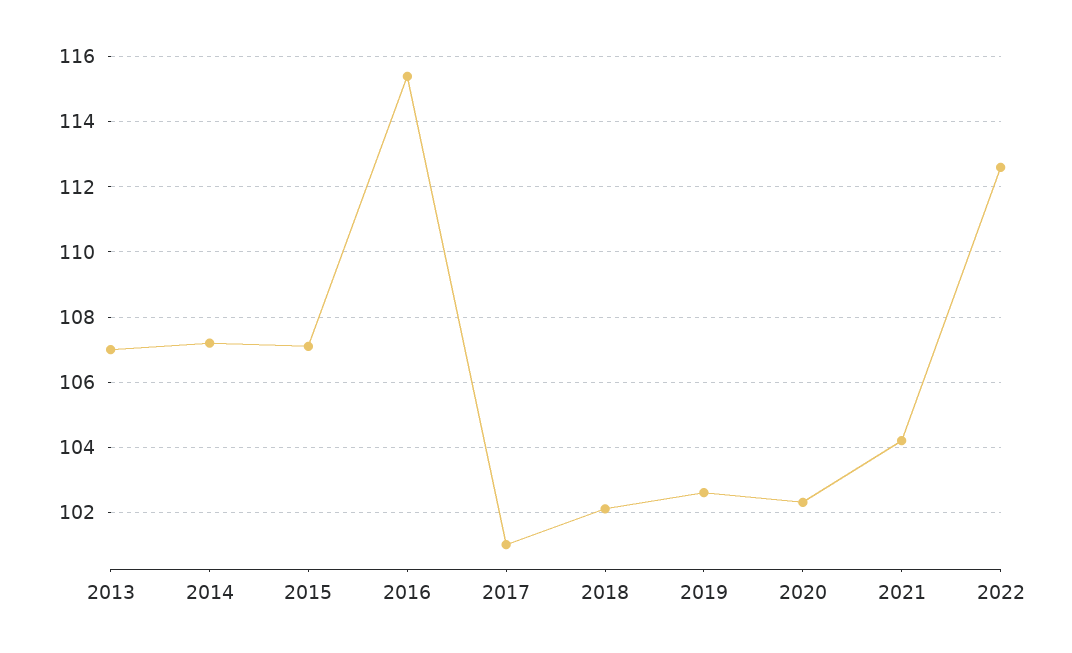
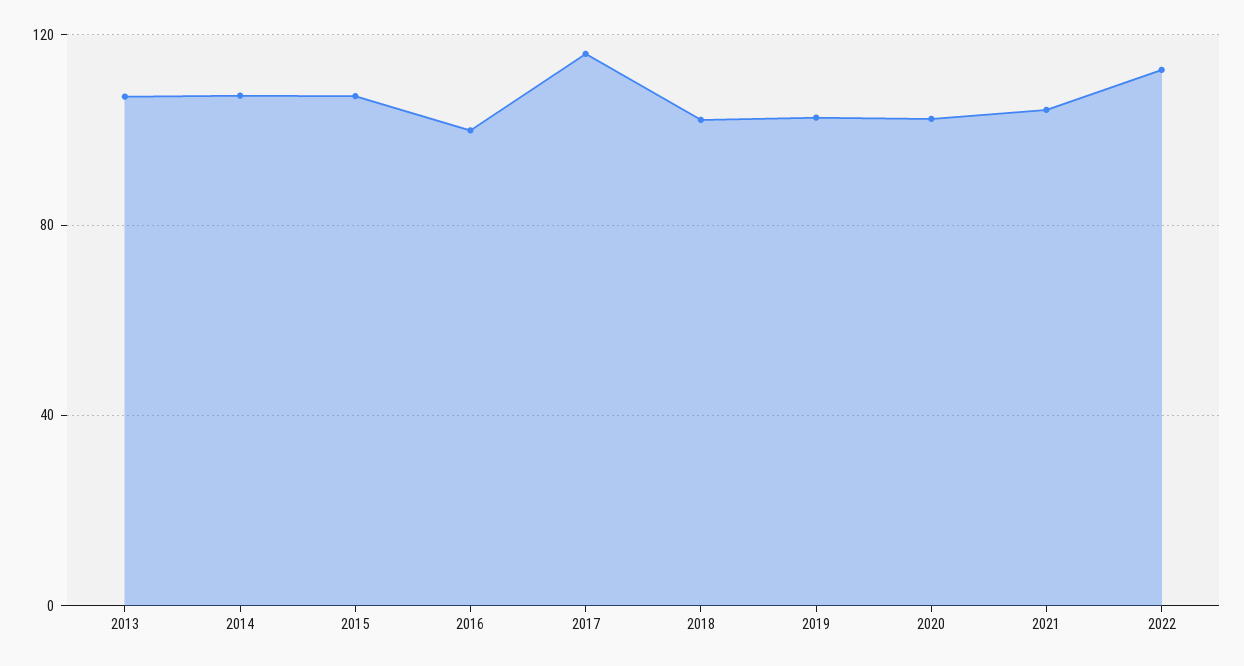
2016: 115.5 -> 100
2017: 101 -> 115

